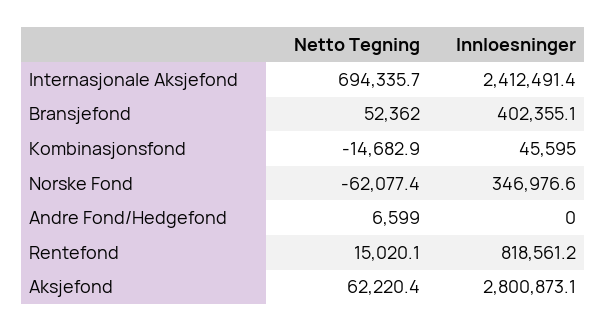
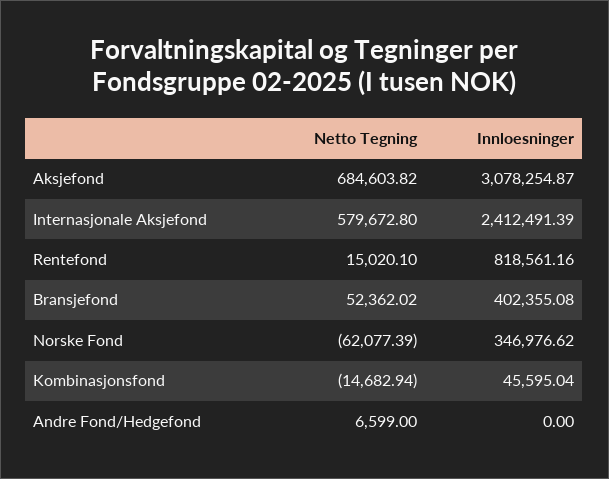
Netto Tegning, Internasjonale Aksjefond: 694335.7 -> 579672.8
Netto Tegning, Aksjefond: 62220.4 -> 684603.82
Innloesninger, Aksjefond: 2800873.1 -> 3078254.87

